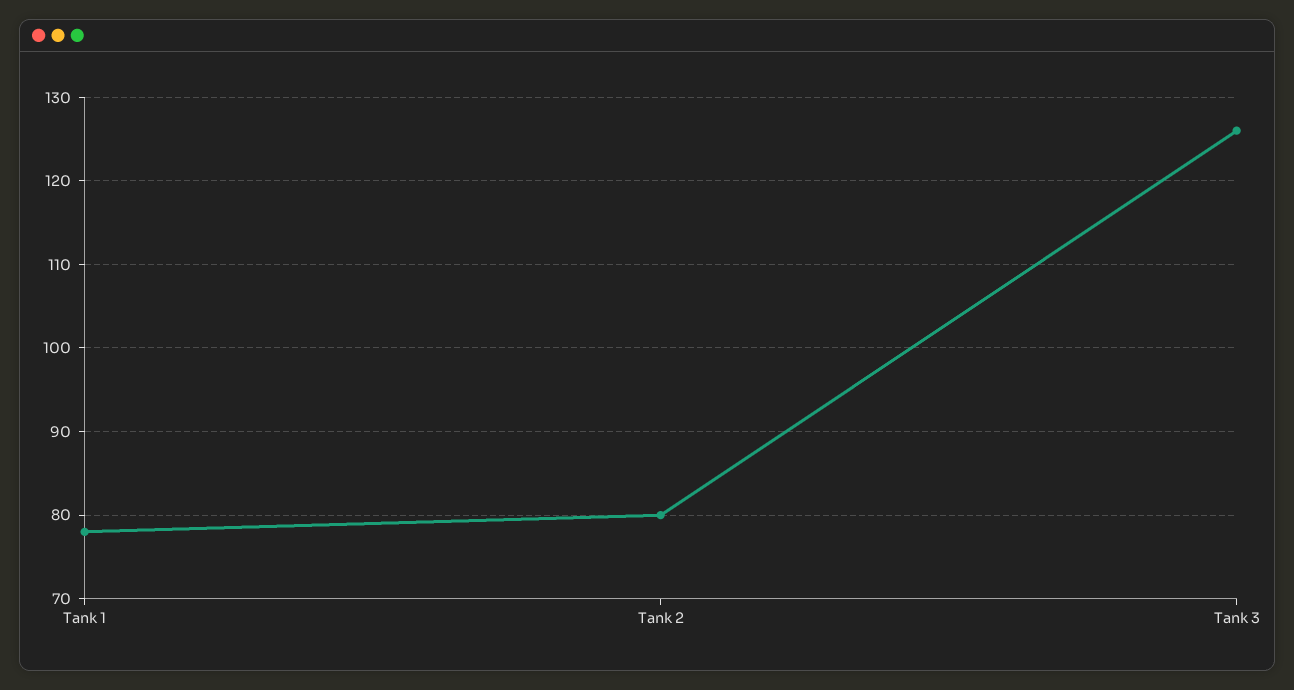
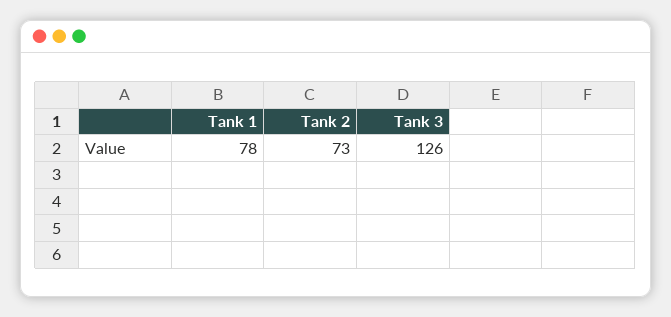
Tank 2: 80 -> 73

